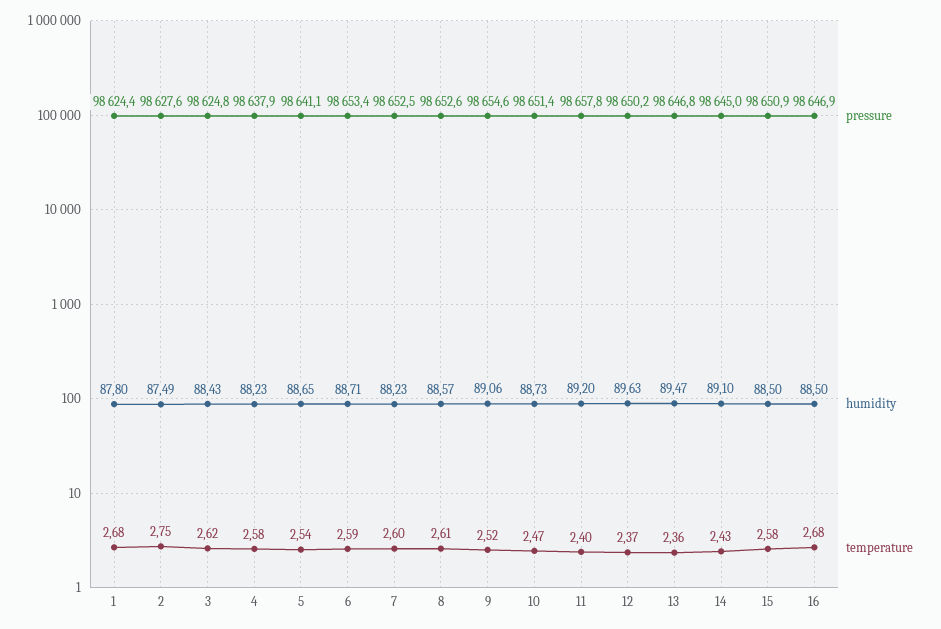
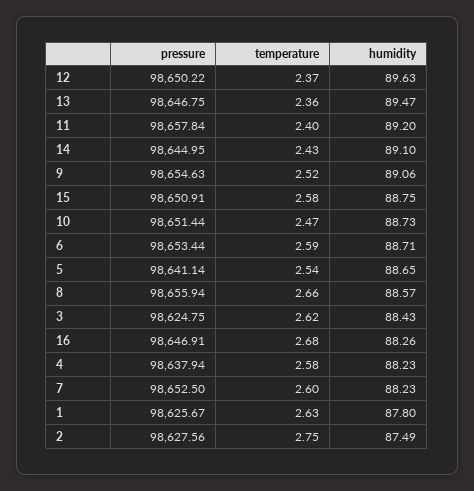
pressure, 1: 98624.4 -> 98625.67
temperature, 1: 2.68 -> 2.63
pressure, 8: 98652.6 -> 98655.94
temperature, 8: 2.61 -> 2.66
humidity, 15: 88.5 -> 88.75
humidity, 16: 88.5 -> 88.26

